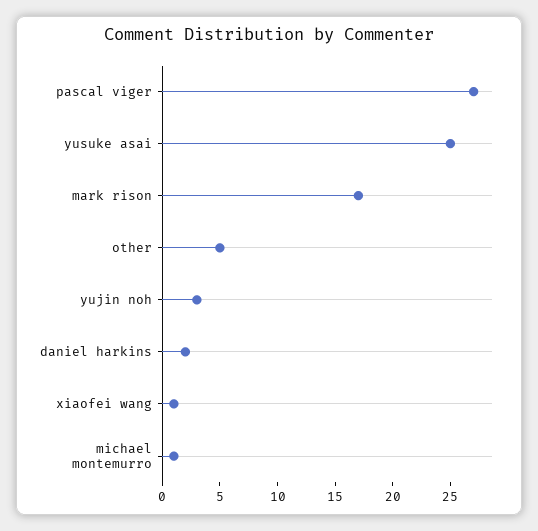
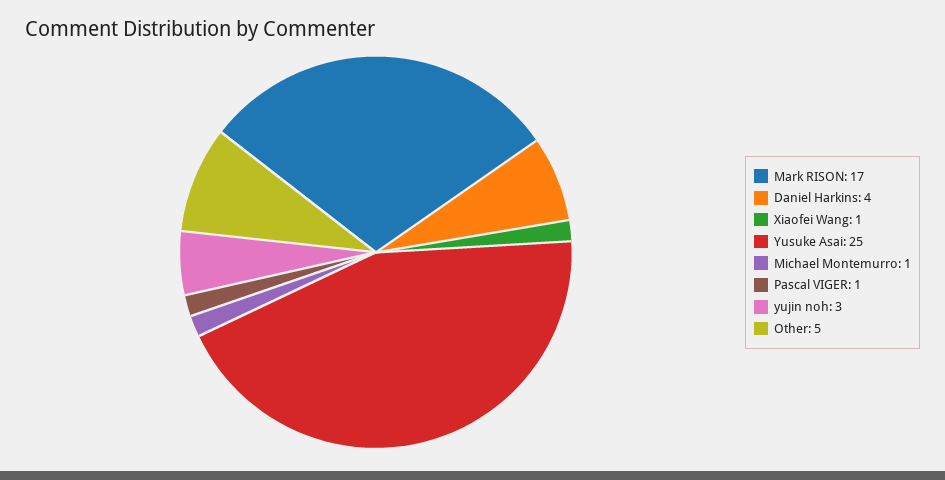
pascal viger: 27 -> 1
daniel harkins: 2 -> 4

